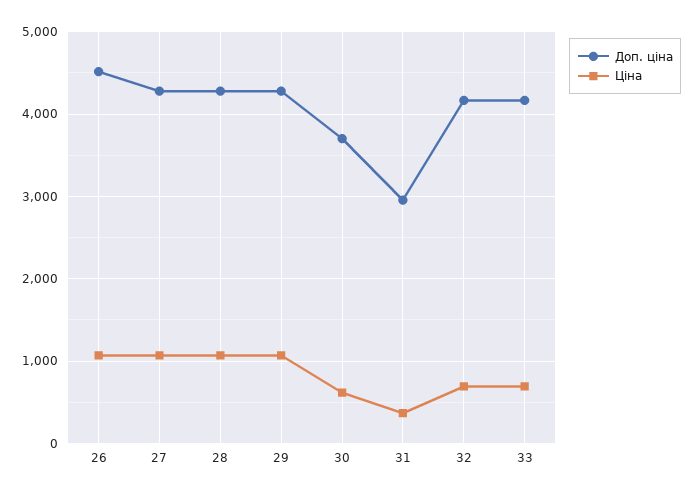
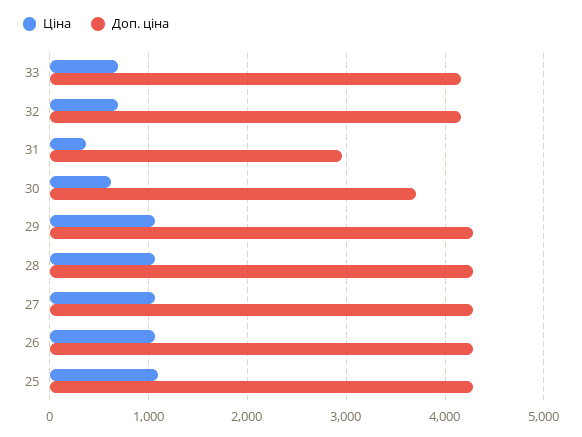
Доп. ціна, 26: 4500 -> 4300
Ціна, 25: none -> 1100
Доп. ціна, 25: none -> 4300

